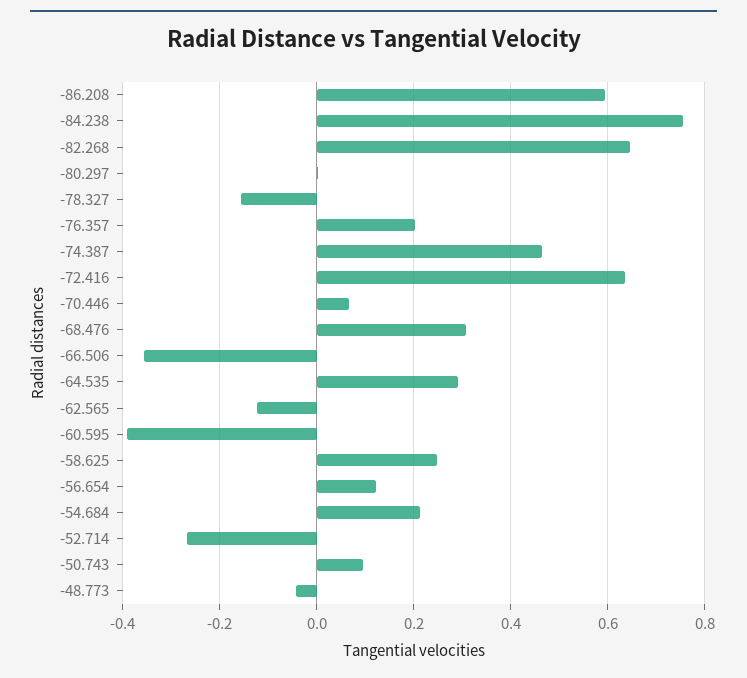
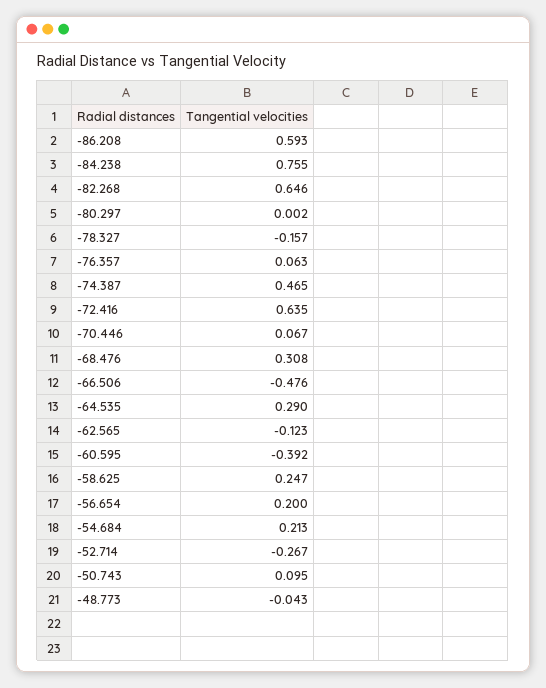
-76.357: 0.2 -> 0.063
-66.506: -0.36 -> -0.476
-56.654: 0.12 -> 0.2

